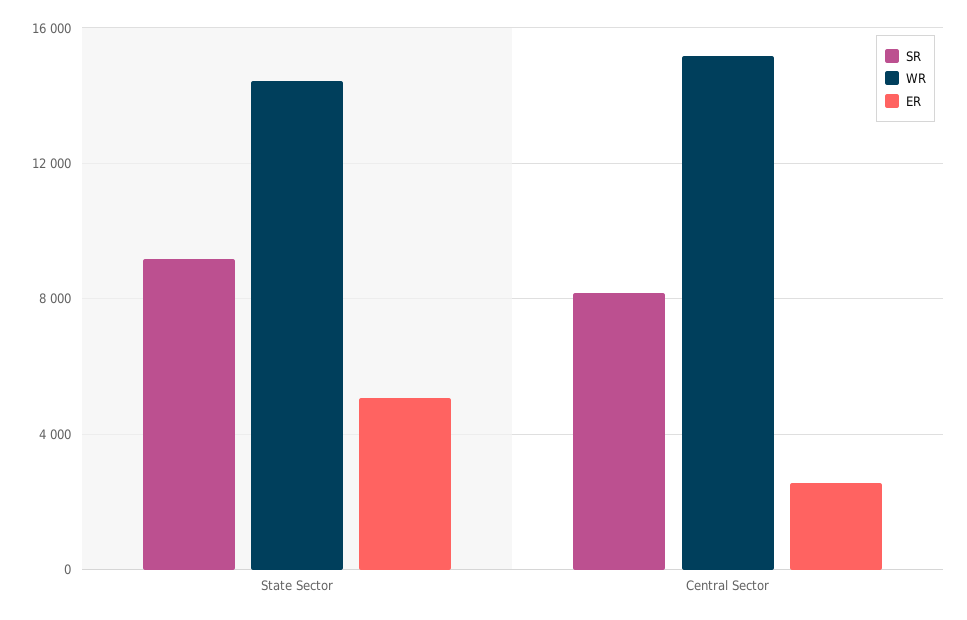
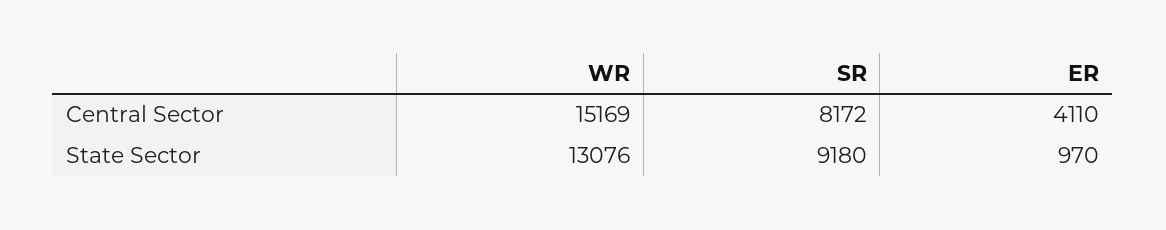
WR, State Sector: 14500 -> 13076
ER, State Sector: 5000 -> 970
ER, Central Sector: 2500 -> 4110

